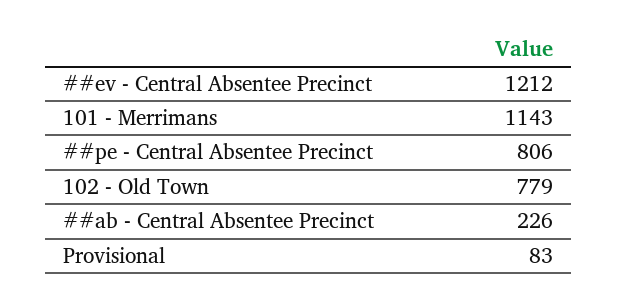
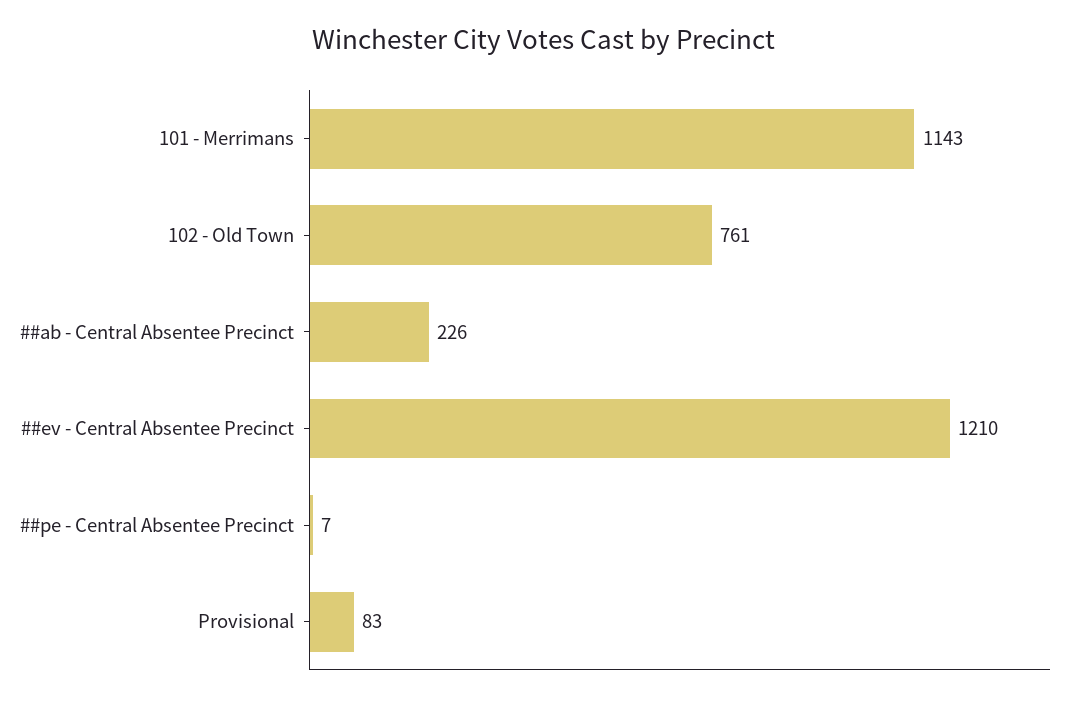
##ev - Central Absentee Precinct: 1212 -> 1210
##pe - Central Absentee Precinct: 806 -> 7
102 - Old Town: 779 -> 761

